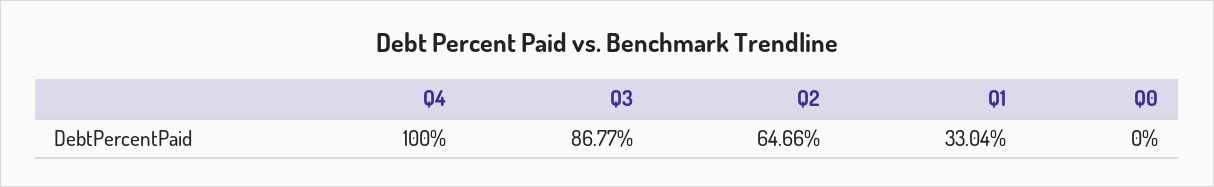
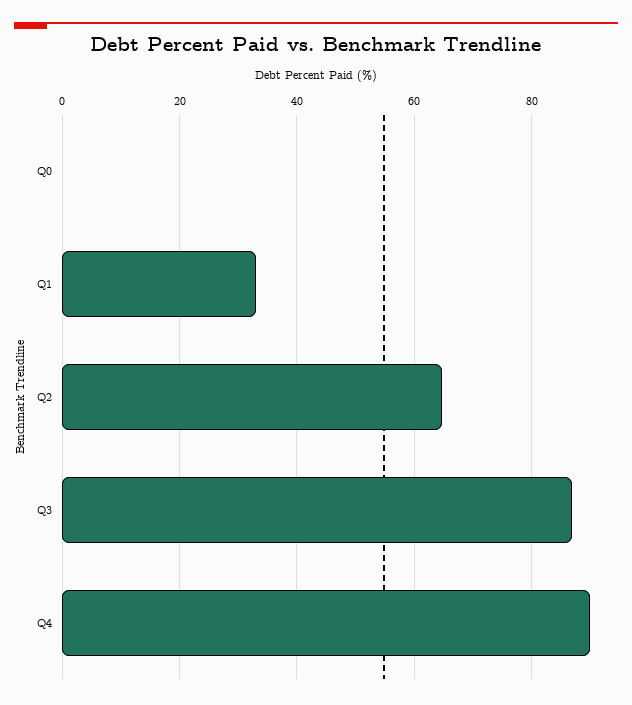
Q4: 100 -> 90

